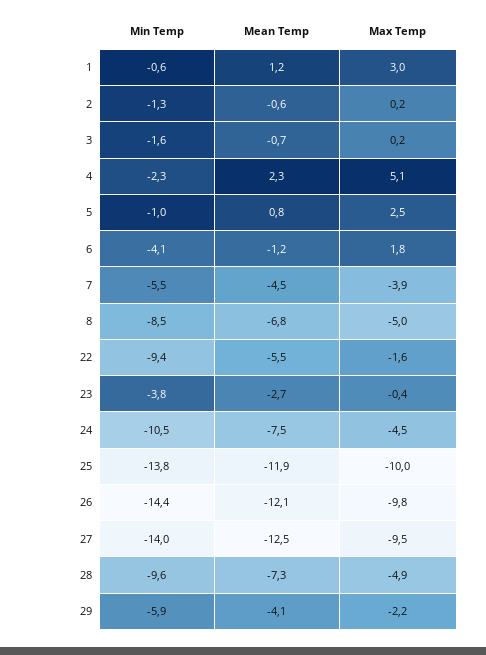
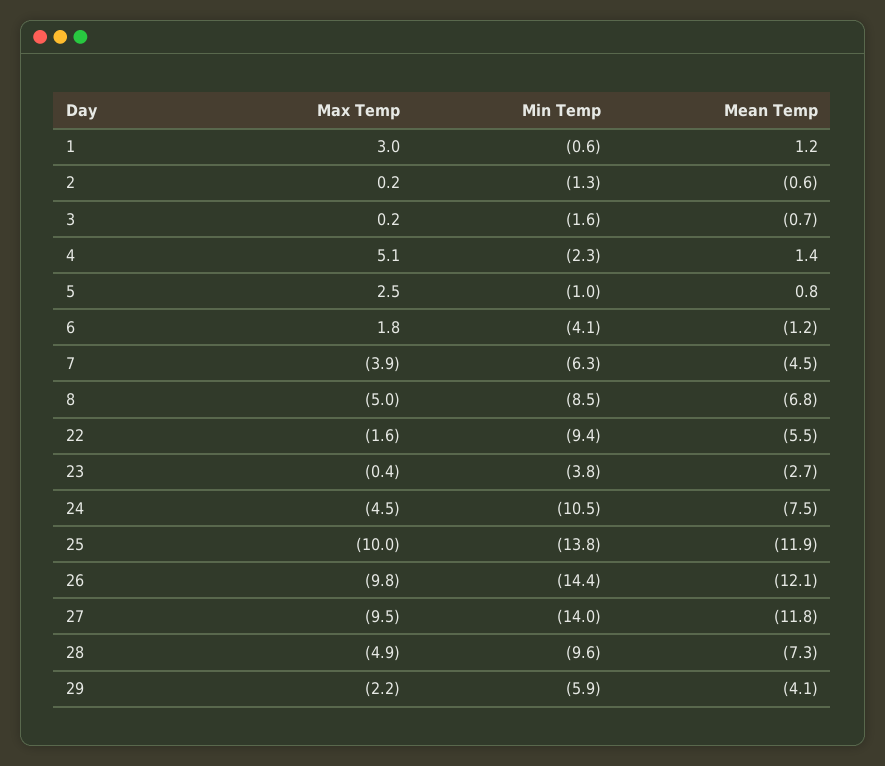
Mean Temp, 4: 2.3 -> 1.4
Min Temp, 7: -5.5 -> -6.3
Mean Temp, 27: -12.5 -> -11.8

